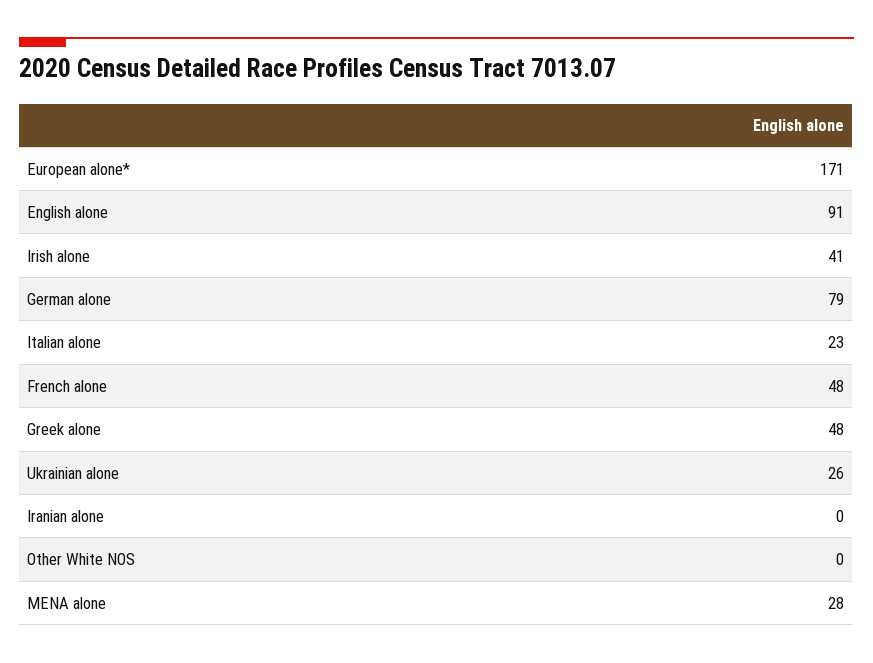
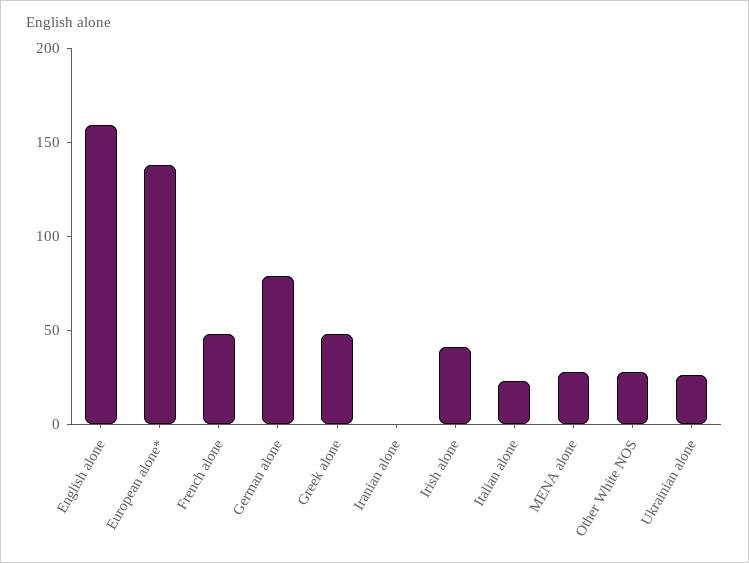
European alone*: 171 -> 140
English alone: 91 -> 160
Other White NOS: 0 -> 30

